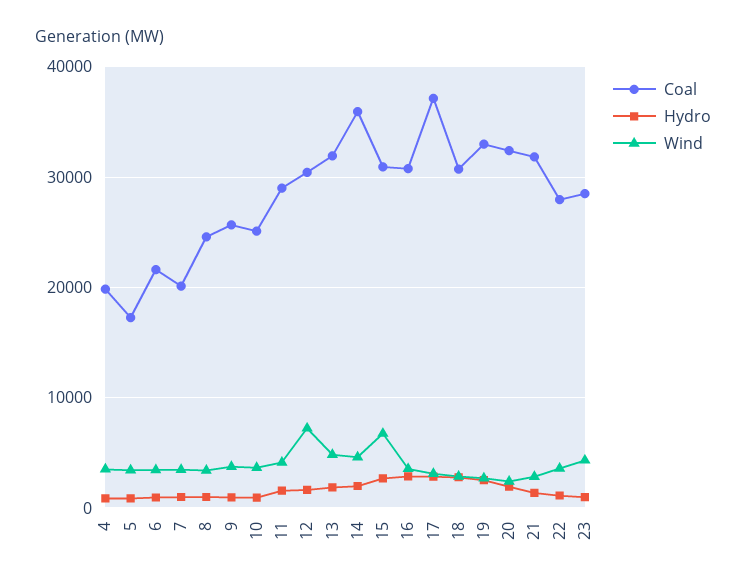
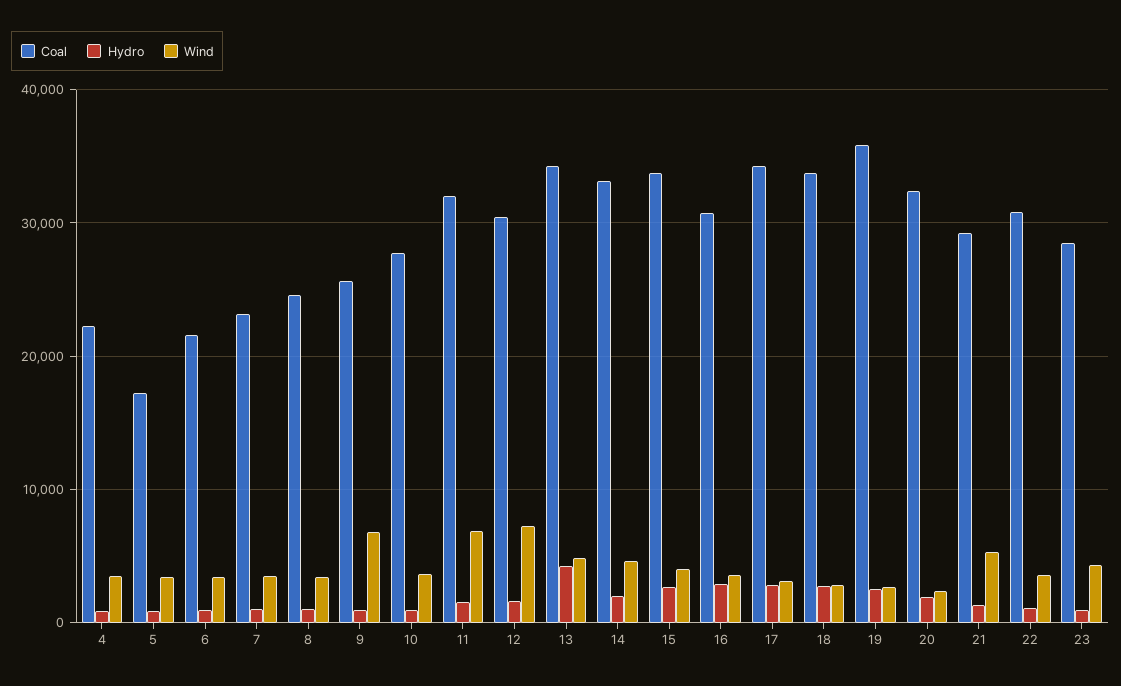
Coal, 4: 20000 -> 22000
Coal, 7: 20000 -> 23000
Wind, 9: 4000 -> 7000
Coal, 10: 25000 -> 28000
Coal, 11: 29000 -> 32000
Wind, 11: 4000 -> 7000
Coal, 13: 32000 -> 34000
Hydro, 13: 2000 -> 4000
Coal, 14: 36000 -> 33000
Coal, 15: 31000 -> 34000
Wind, 15: 7000 -> 4000
Coal, 17: 37000 -> 34000
Coal, 18: 31000 -> 34000
Coal, 19: 33000 -> 36000
Coal, 21: 32000 -> 29000
Wind, 21: 3000 -> 5000
Coal, 22: 28000 -> 31000

